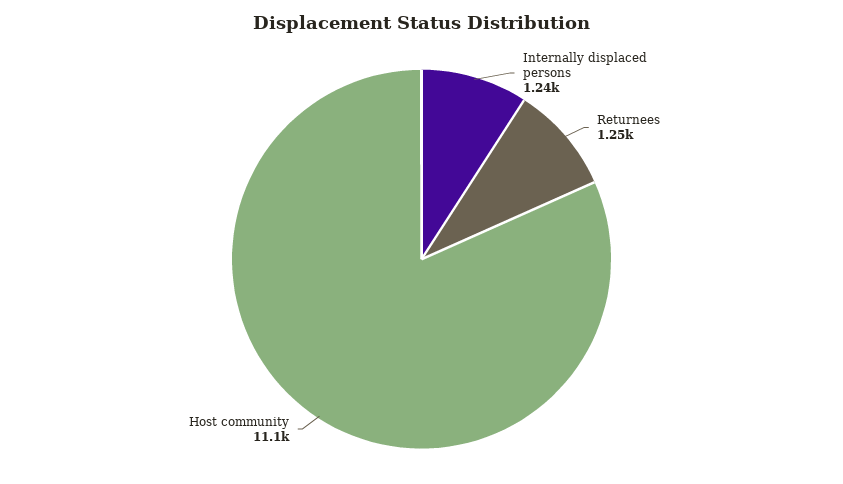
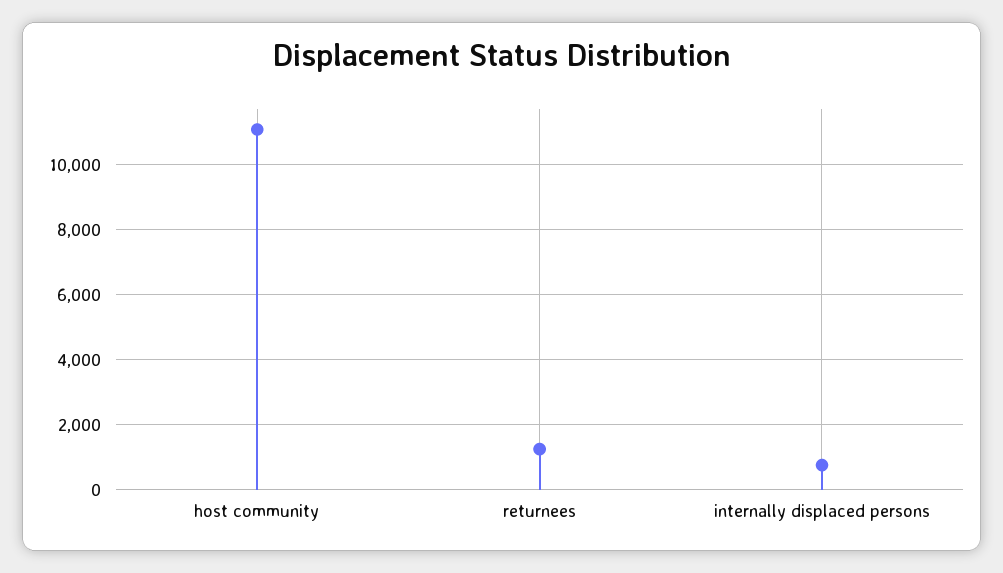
Internally displaced persons: 1240 -> 800

